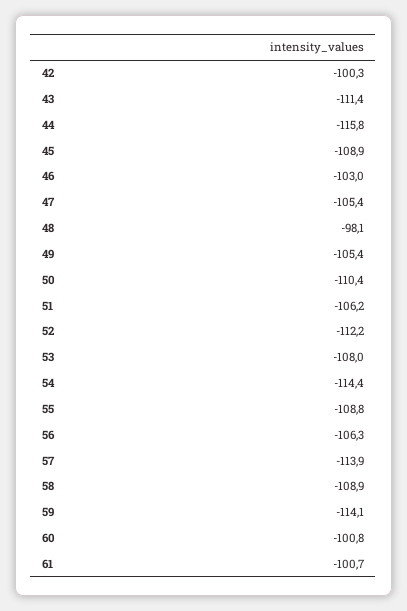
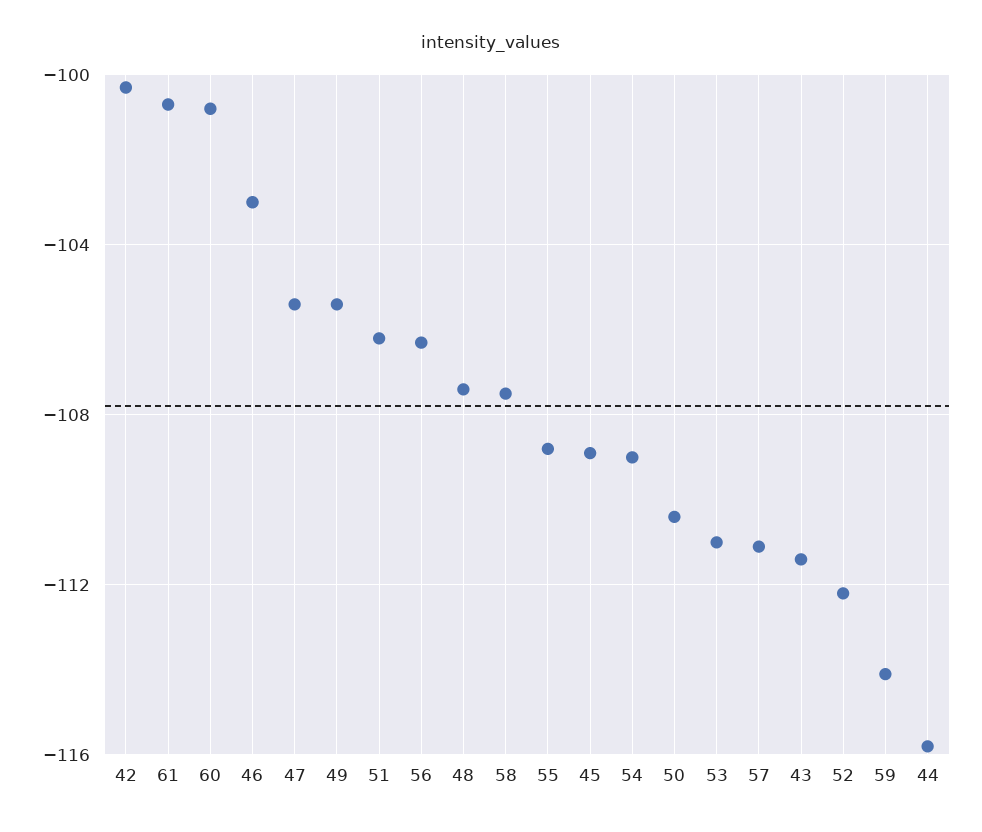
48: -98.1 -> -107.5
53: -108 -> -111
54: -114.4 -> -109
57: -113.9 -> -111
58: -108.9 -> -107.5

